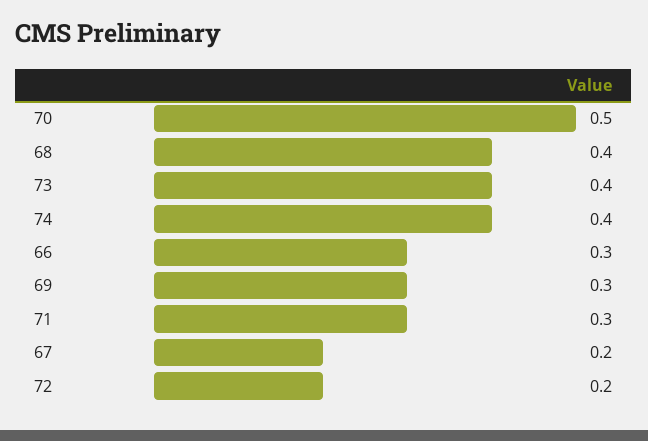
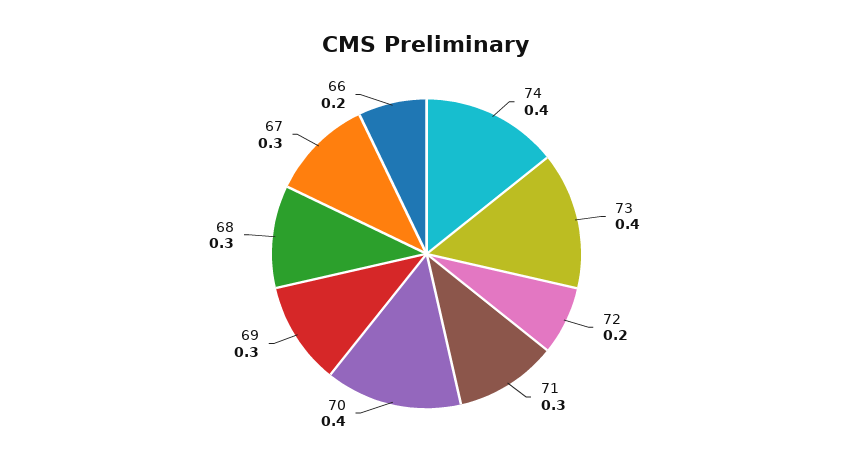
70: 0.5 -> 0.4
68: 0.4 -> 0.3
66: 0.3 -> 0.2
67: 0.2 -> 0.3

